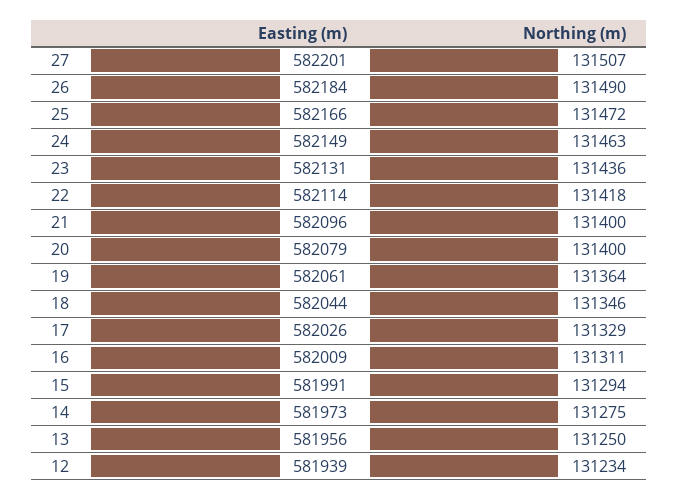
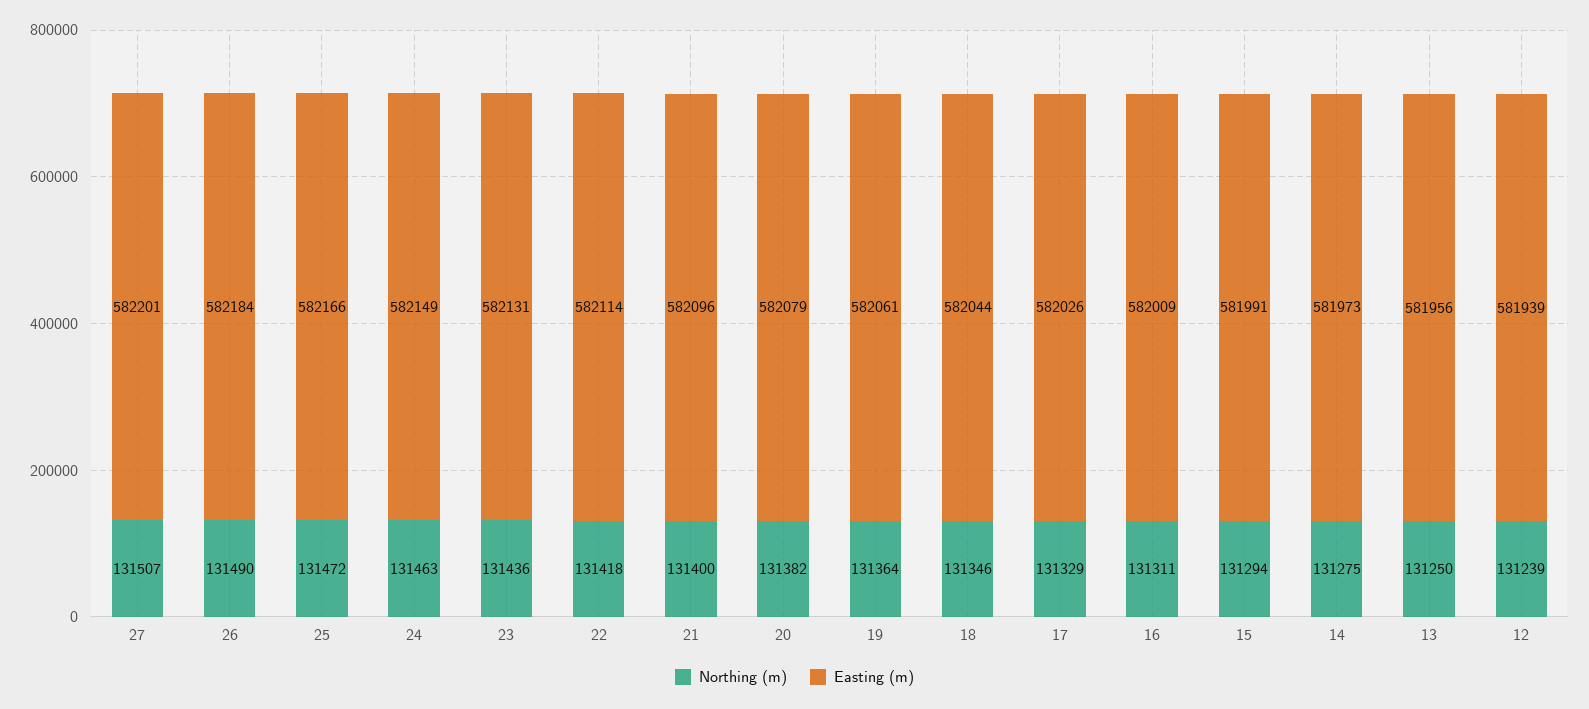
Northing (m), 20: 131400 -> 131382
Northing (m), 12: 131234 -> 131239

